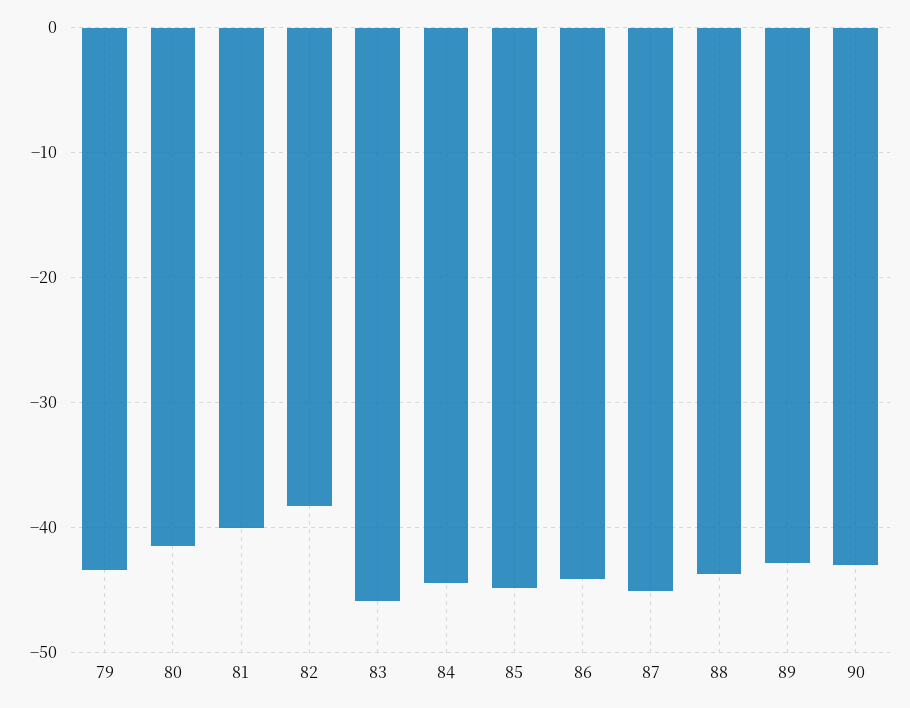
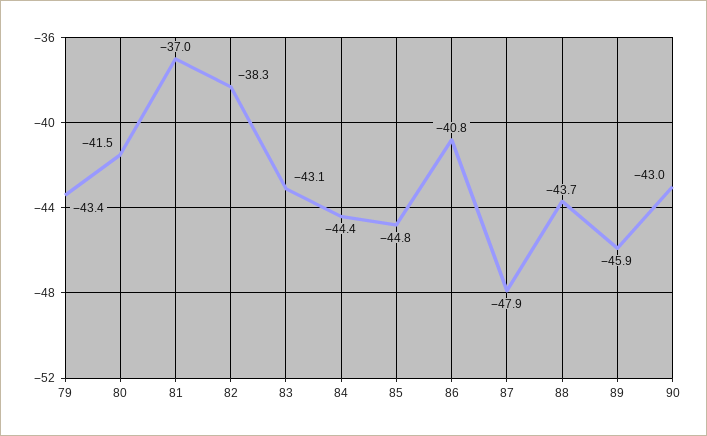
81: -40 -> -37
83: -46 -> -43.1
86: -44 -> -40.8
87: -45 -> -47.9
89: -43 -> -45.9

